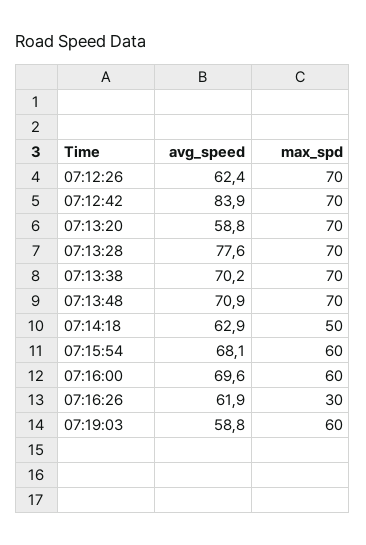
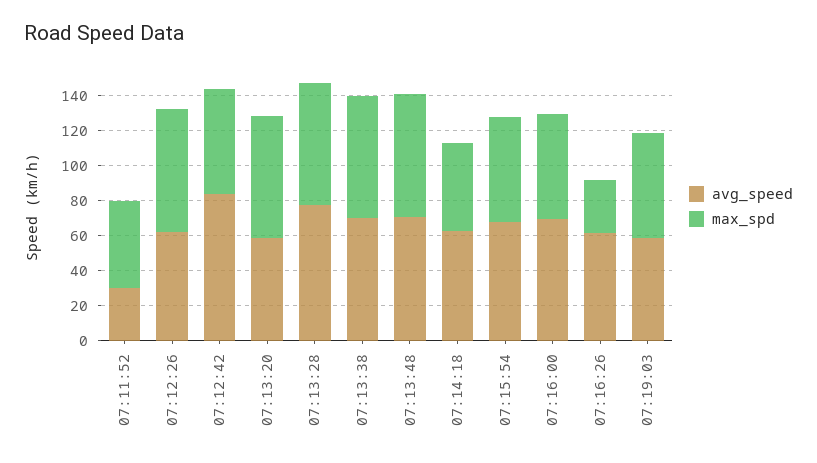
max_spd, 07:12:42: 70 -> 60
avg_speed, 07:11:52: none -> 30
max_spd, 07:11:52: none -> 50

